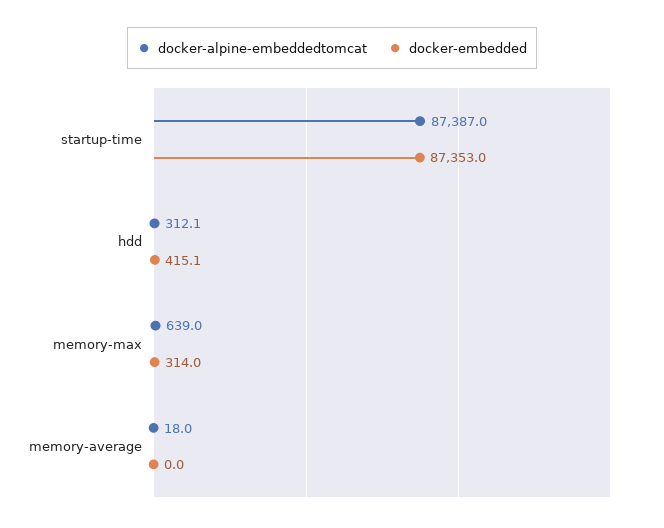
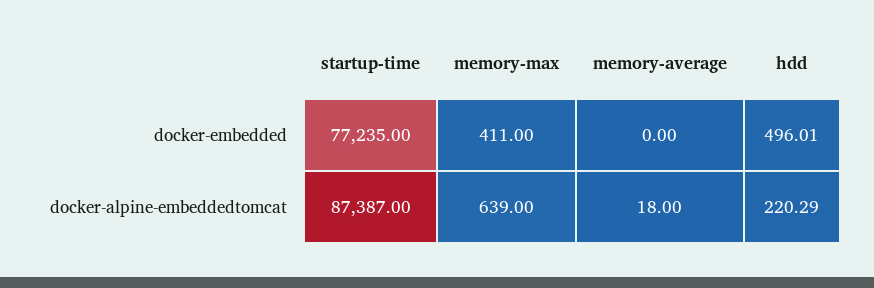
docker-embedded, startup-time: 87353 -> 77235
docker-alpine-embeddedtomcat, hdd: 312.1 -> 220.29
docker-embedded, hdd: 415.1 -> 496.01
docker-embedded, memory-max: 314 -> 411

